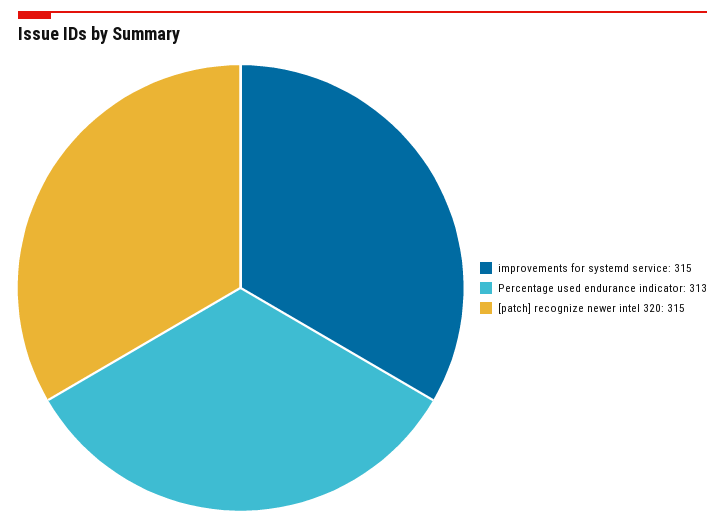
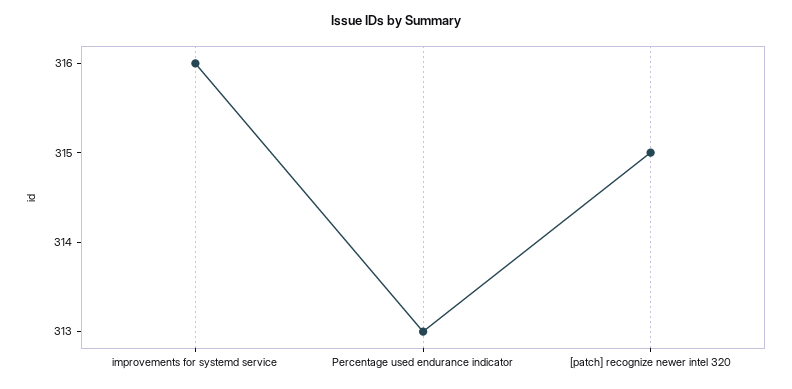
improvements for systemd service: 315 -> 316

